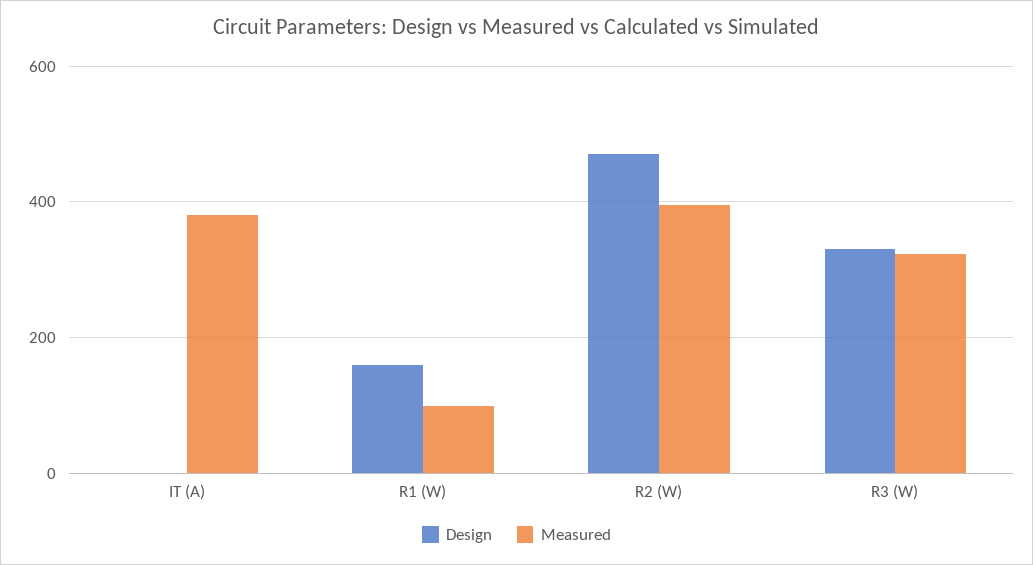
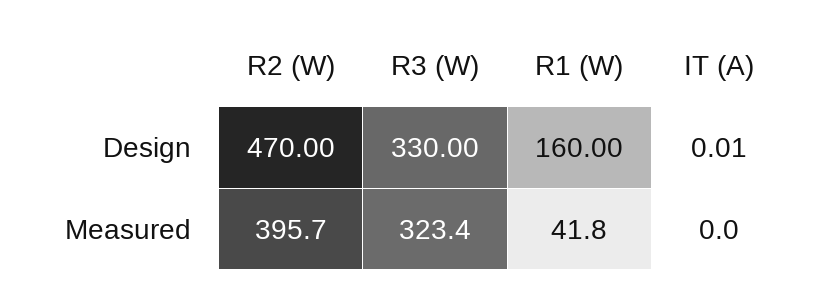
Measured, IT (A): 380 -> 0
Measured, R1 (W): 100 -> 41.8

